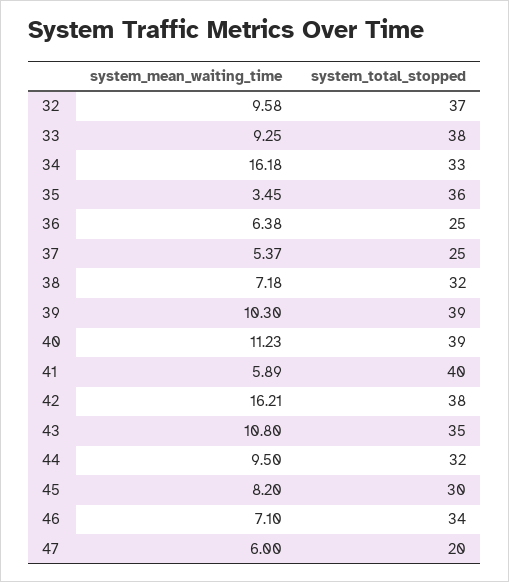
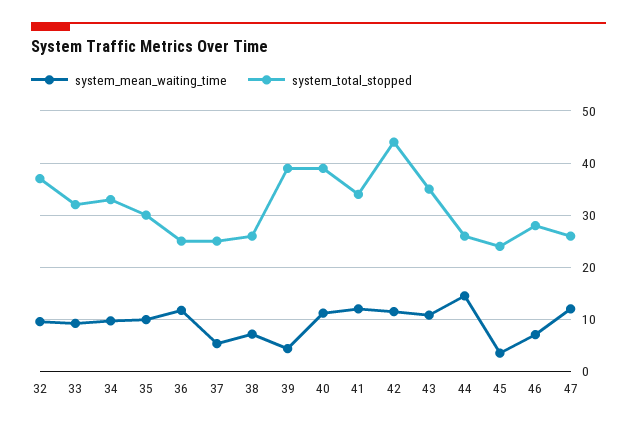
system_total_stopped, 33: 38 -> 32
system_mean_waiting_time, 34: 16.18 -> 10
system_mean_waiting_time, 35: 3.45 -> 10
system_total_stopped, 35: 36 -> 30
system_mean_waiting_time, 36: 6.38 -> 12
system_total_stopped, 38: 32 -> 26
system_mean_waiting_time, 39: 10.3 -> 4
system_mean_waiting_time, 41: 5.89 -> 12
system_total_stopped, 41: 40 -> 34
system_mean_waiting_time, 42: 16.21 -> 12
system_total_stopped, 42: 38 -> 44
system_mean_waiting_time, 44: 9.5 -> 14
system_total_stopped, 44: 32 -> 26
system_mean_waiting_time, 45: 8.2 -> 4
system_total_stopped, 45: 30 -> 24
system_total_stopped, 46: 34 -> 28
system_mean_waiting_time, 47: 6 -> 12
system_total_stopped, 47: 20 -> 26

